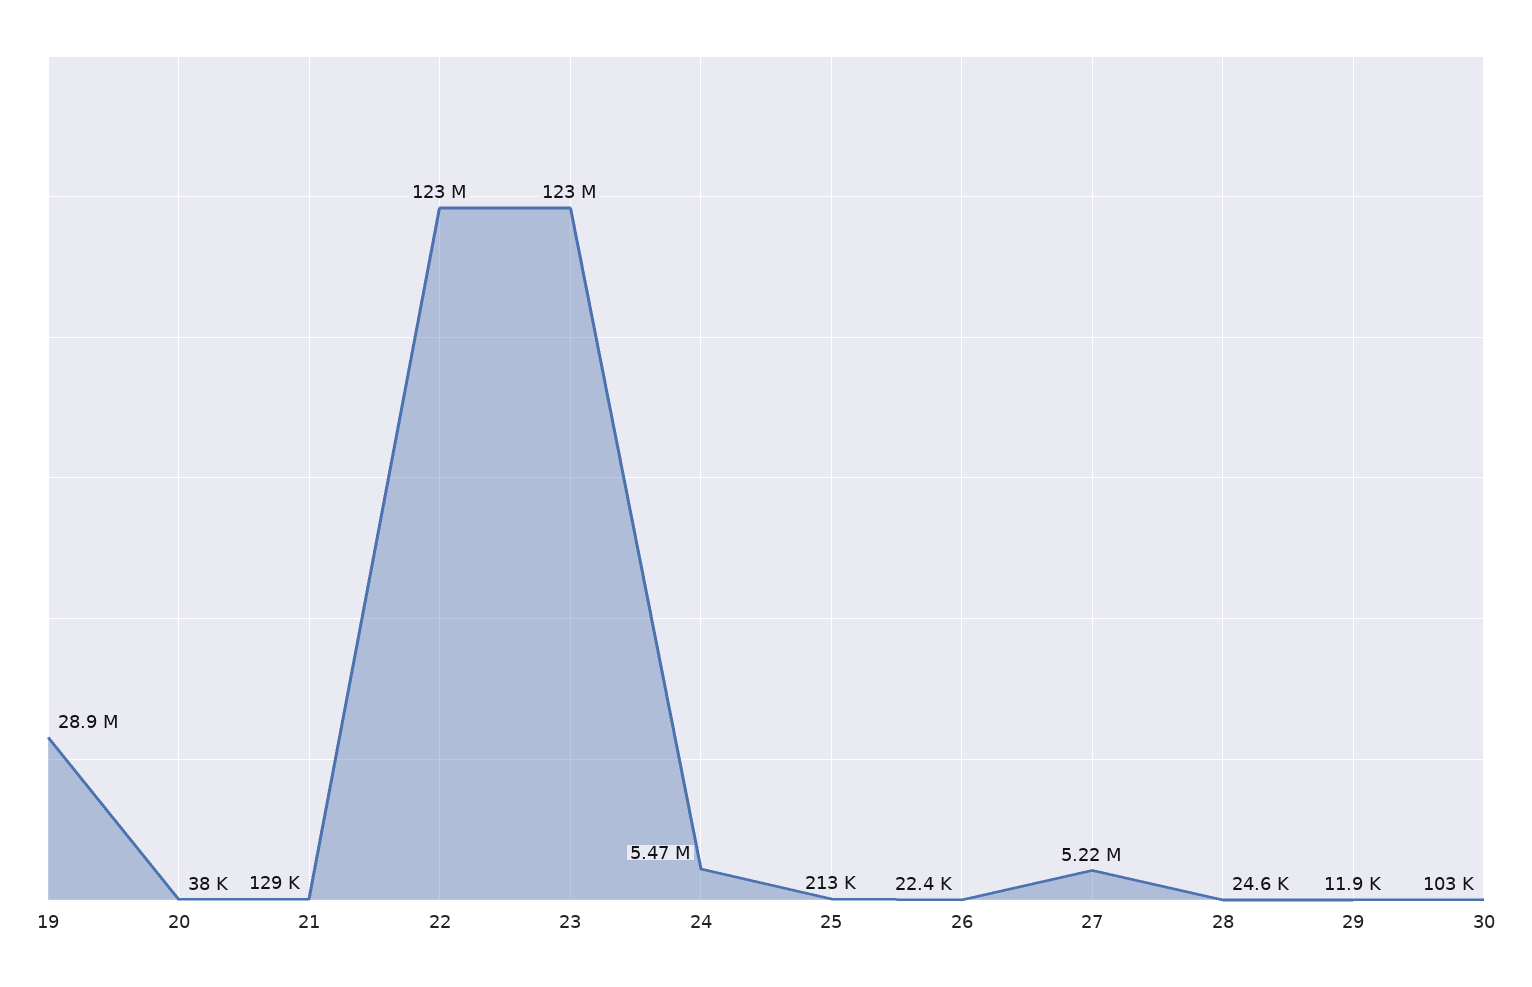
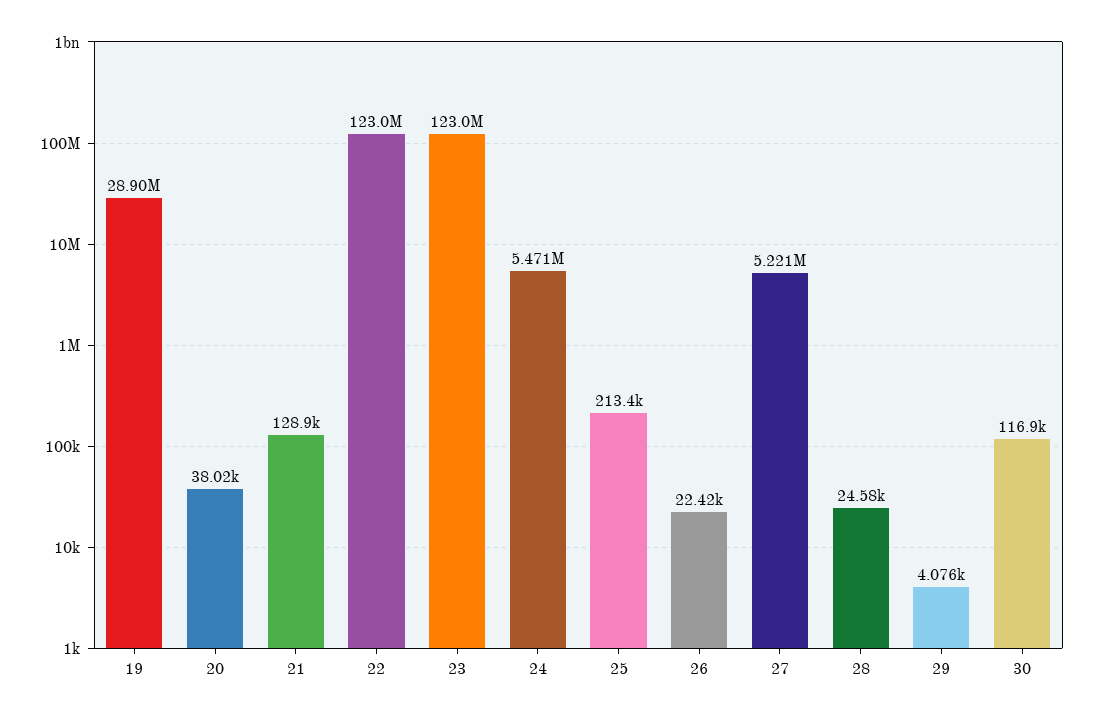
29: 11900 -> 4076
30: 103000 -> 116900

